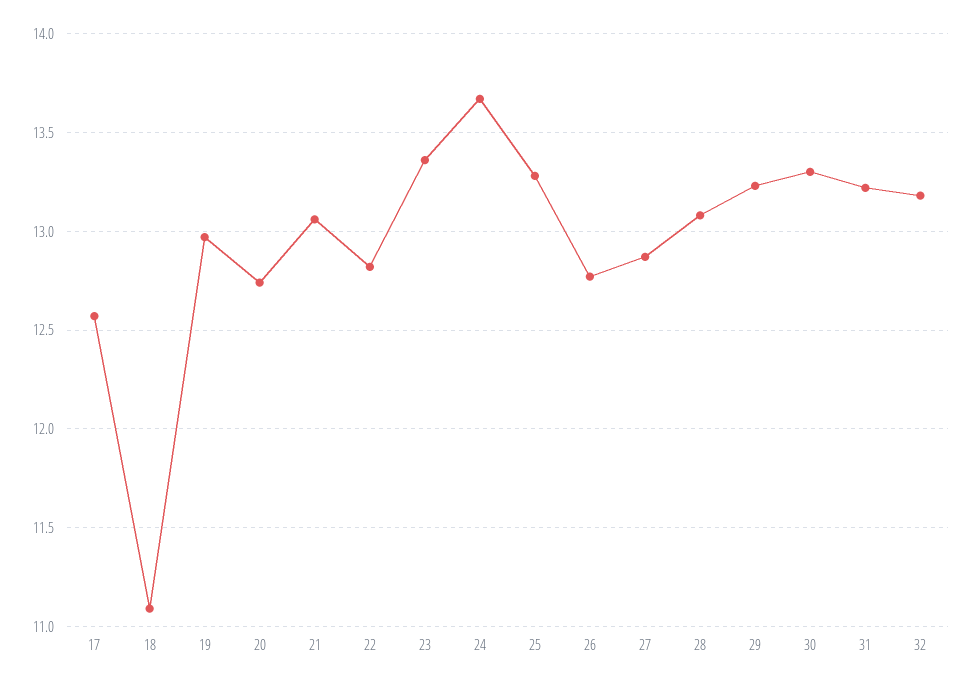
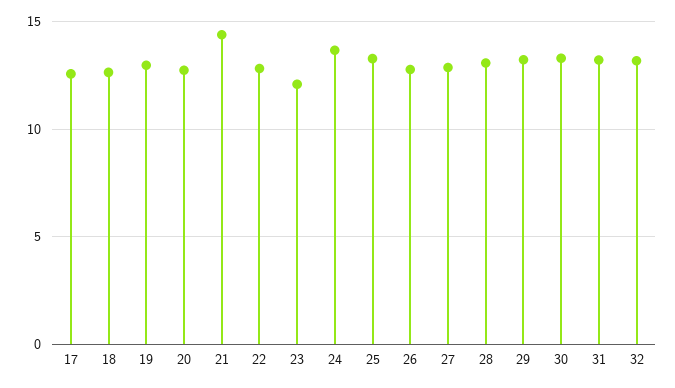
18: 11.1 -> 12.5
21: 13.05 -> 14.5
23: 13.35 -> 12

